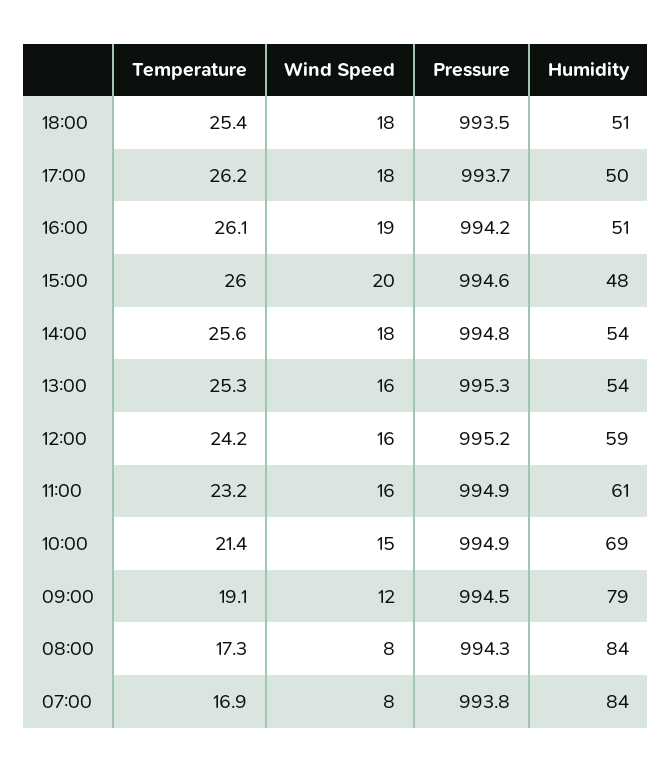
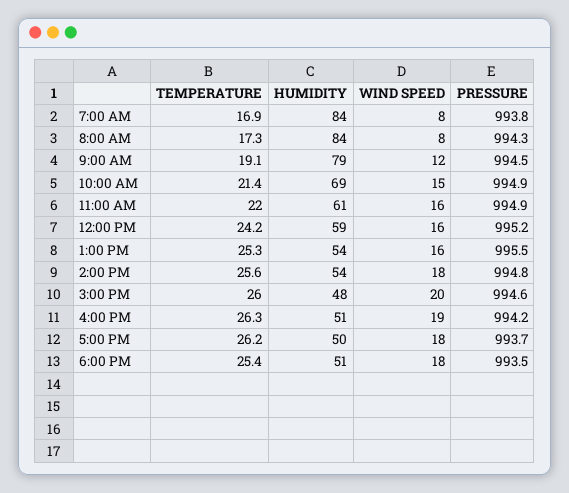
Temperature, 16:00: 26.1 -> 26.3
Pressure, 13:00: 995.3 -> 995.5
Temperature, 11:00: 23.2 -> 22

